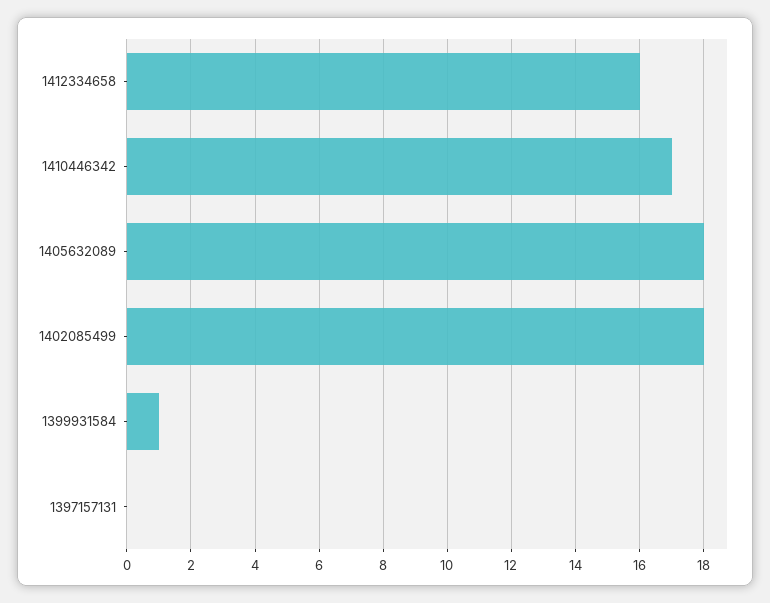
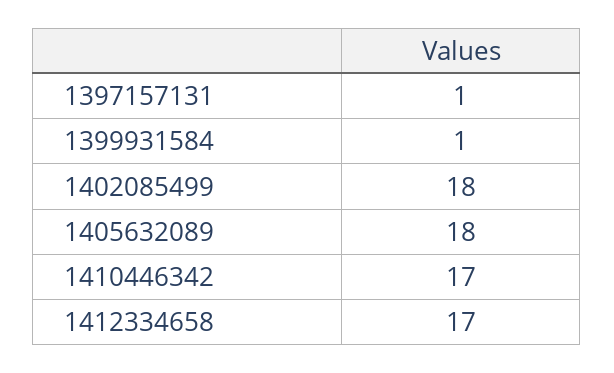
1412334658: 16 -> 17
1397157131: 0 -> 1

